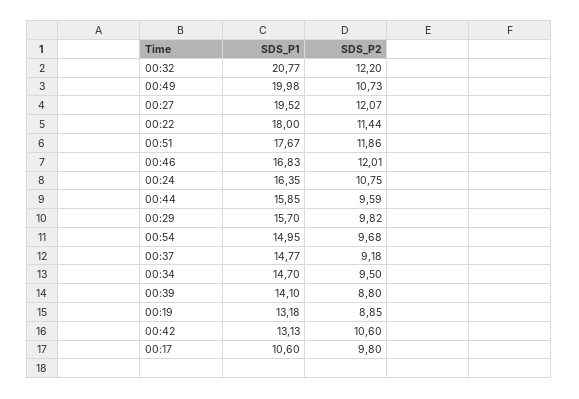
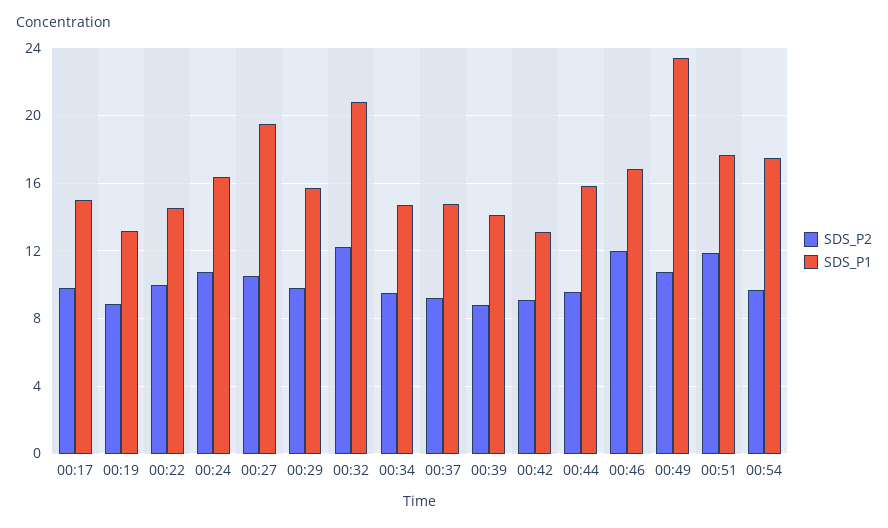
SDS_P1, 00:49: 19.98 -> 23.5
SDS_P2, 00:27: 12.07 -> 10.5
SDS_P1, 00:22: 18 -> 14.5
SDS_P2, 00:22: 11.44 -> 10
SDS_P1, 00:54: 14.95 -> 17.5
SDS_P2, 00:42: 10.6 -> 9
SDS_P1, 00:17: 10.6 -> 15

